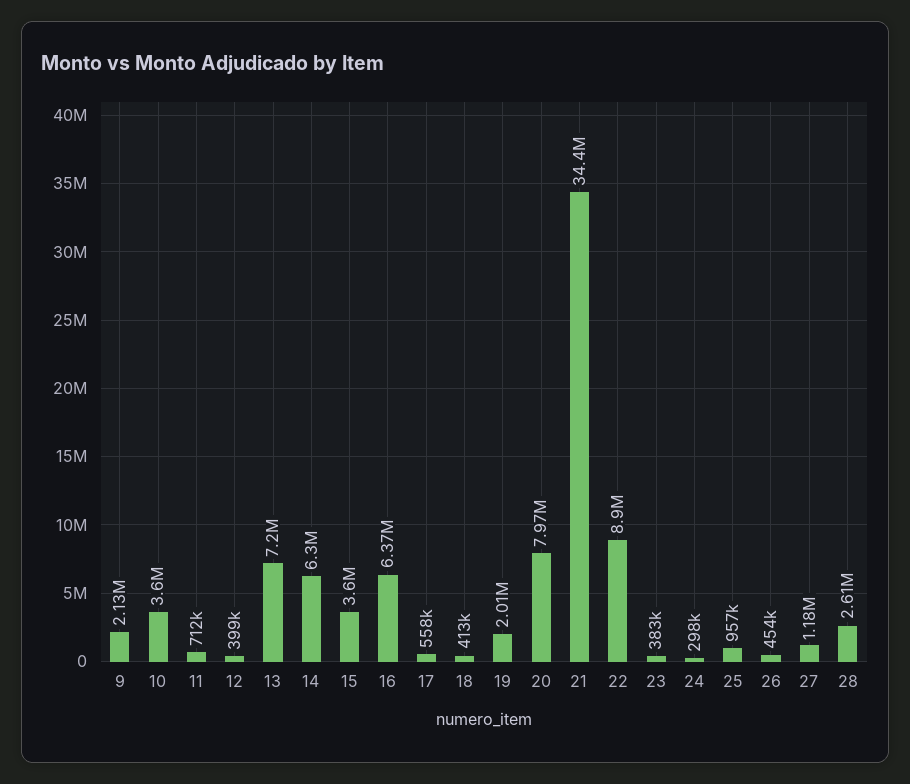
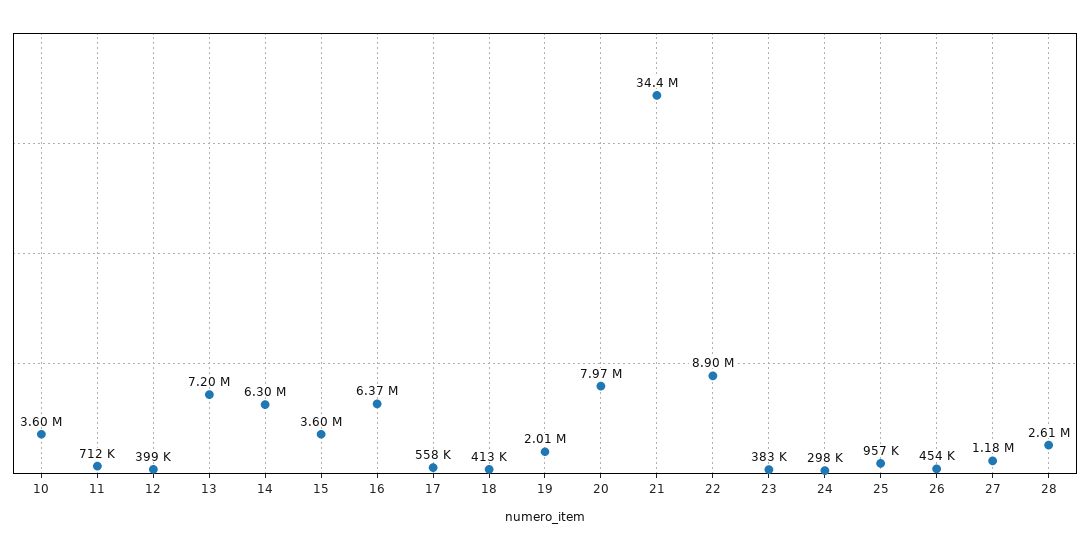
9: 2130000 -> none

